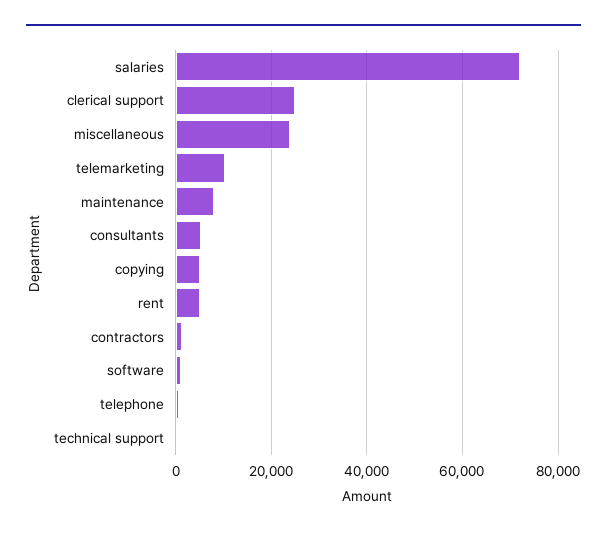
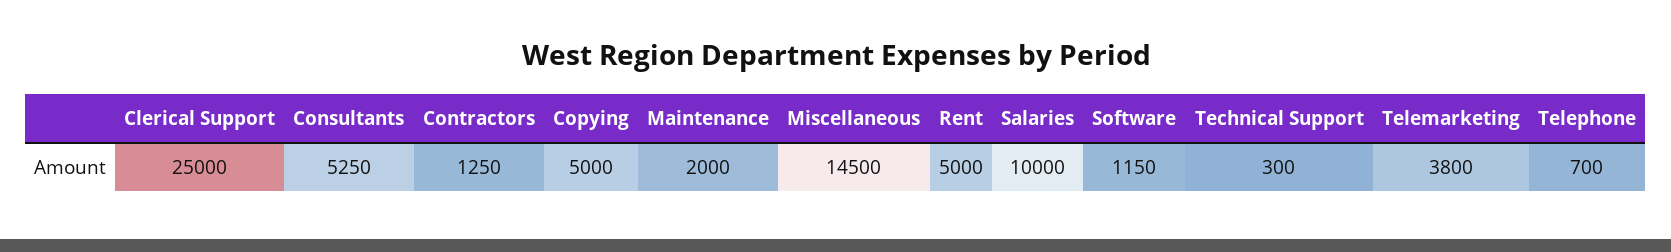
salaries: 72000 -> 10000
miscellaneous: 24000 -> 14500
telemarketing: 10000 -> 3800
maintenance: 8000 -> 2000

